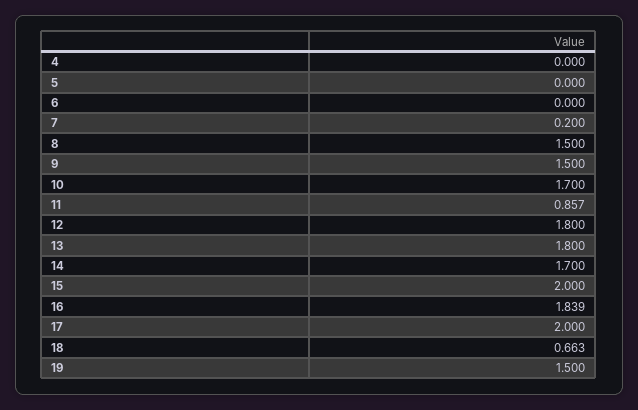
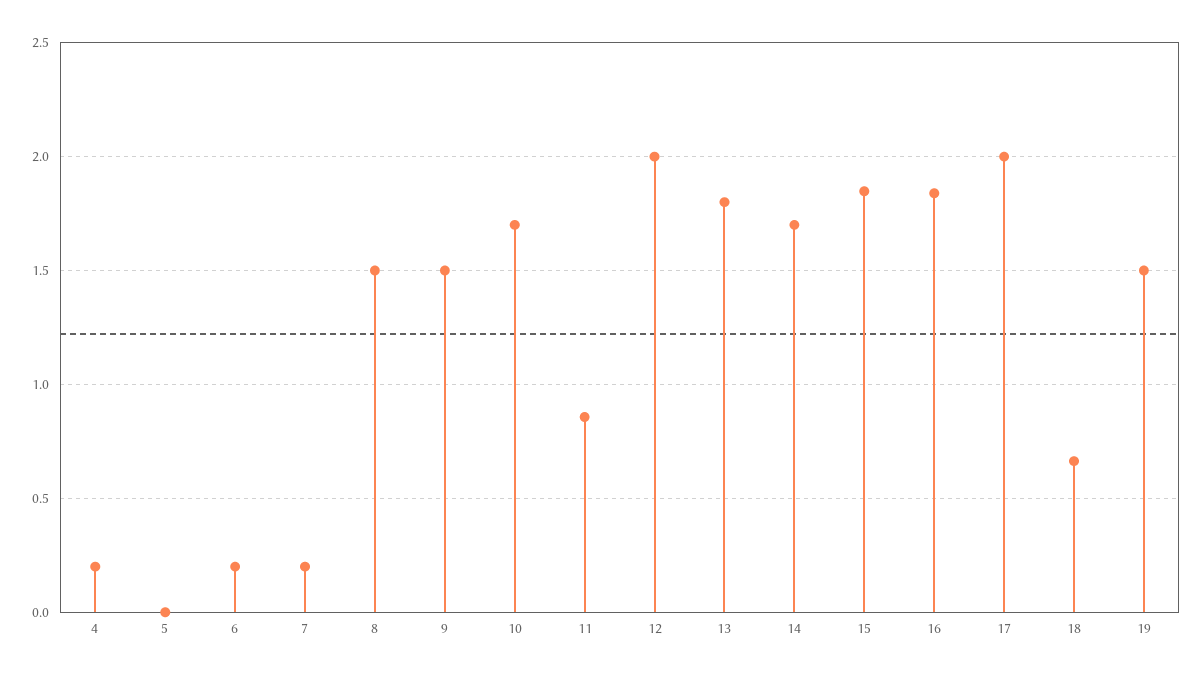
4: 0 -> 0.2
6: 0 -> 0.2
12: 1.8 -> 2
15: 2 -> 1.85

